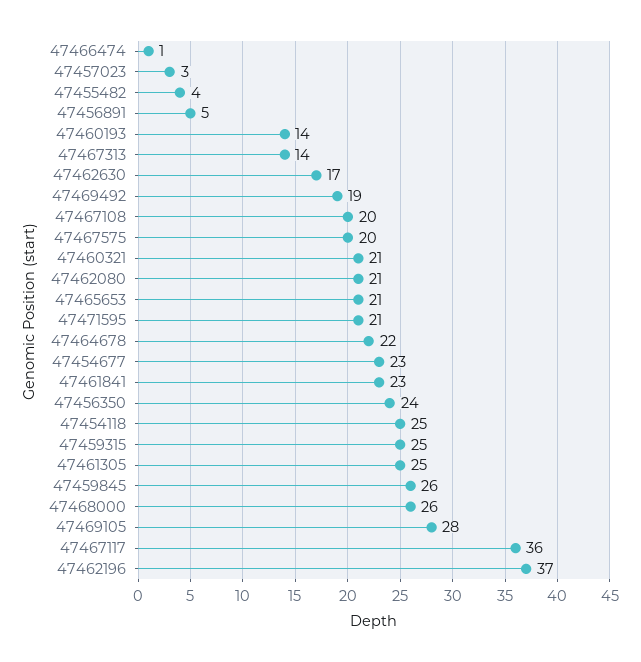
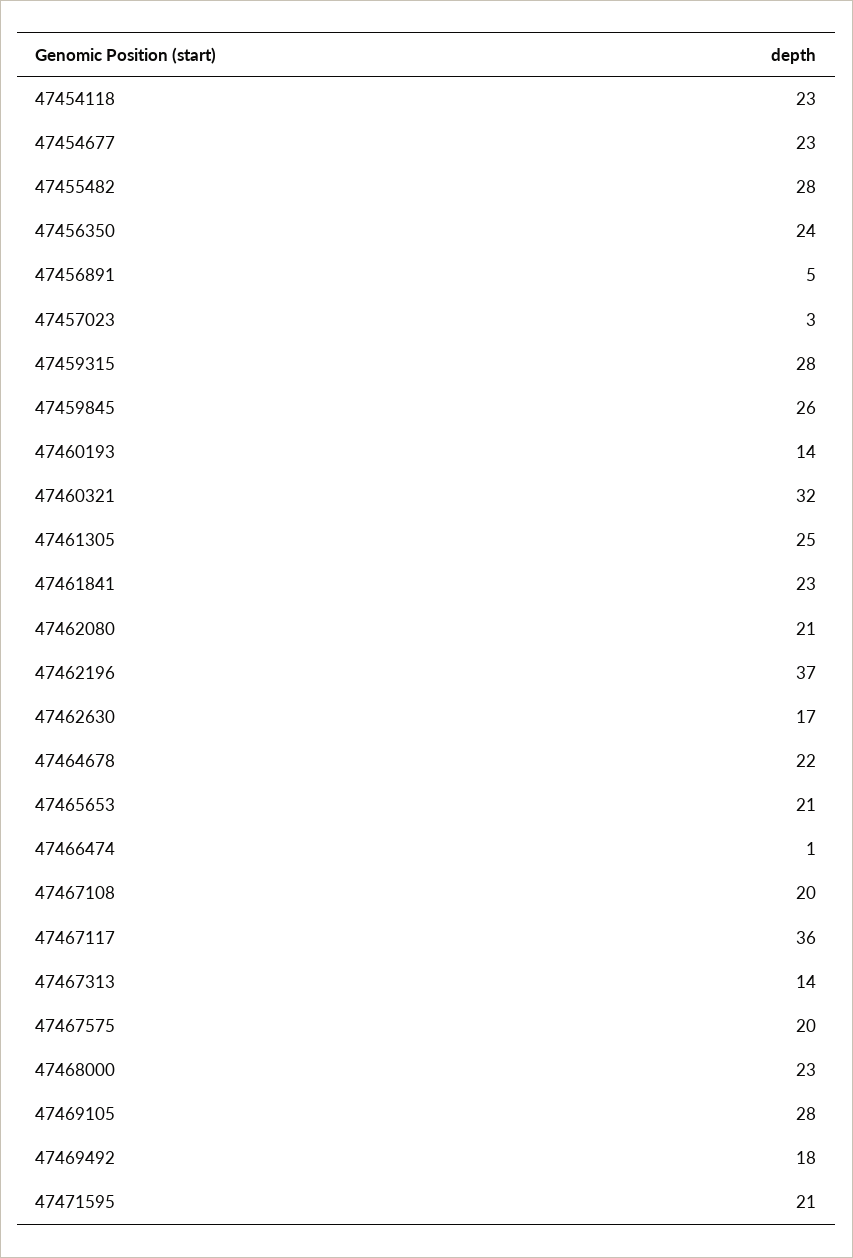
47455482: 4 -> 28
47469492: 19 -> 18
47460321: 21 -> 32
47454118: 25 -> 23
47459315: 25 -> 28
47468000: 26 -> 23

